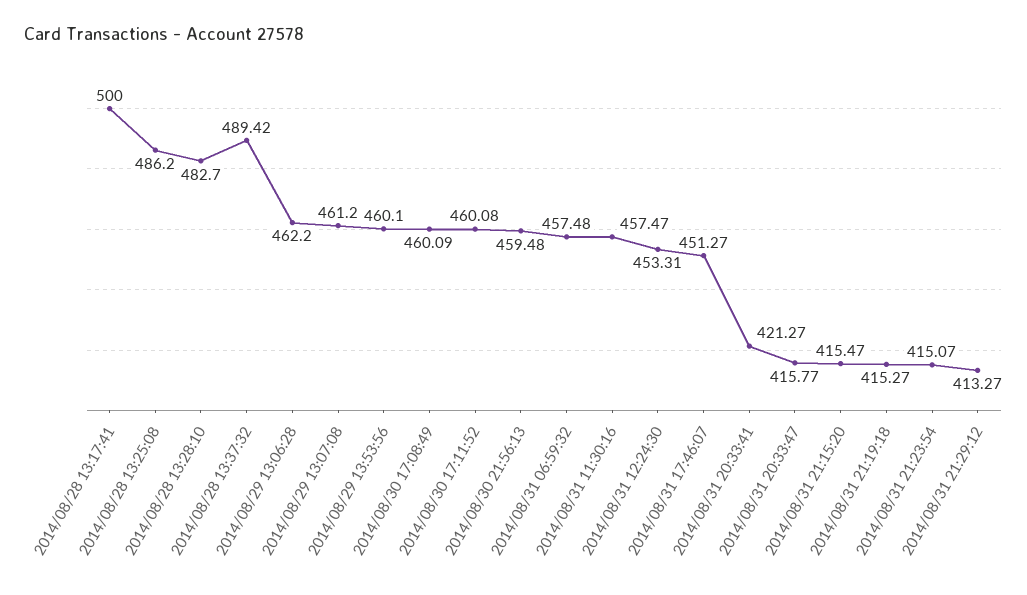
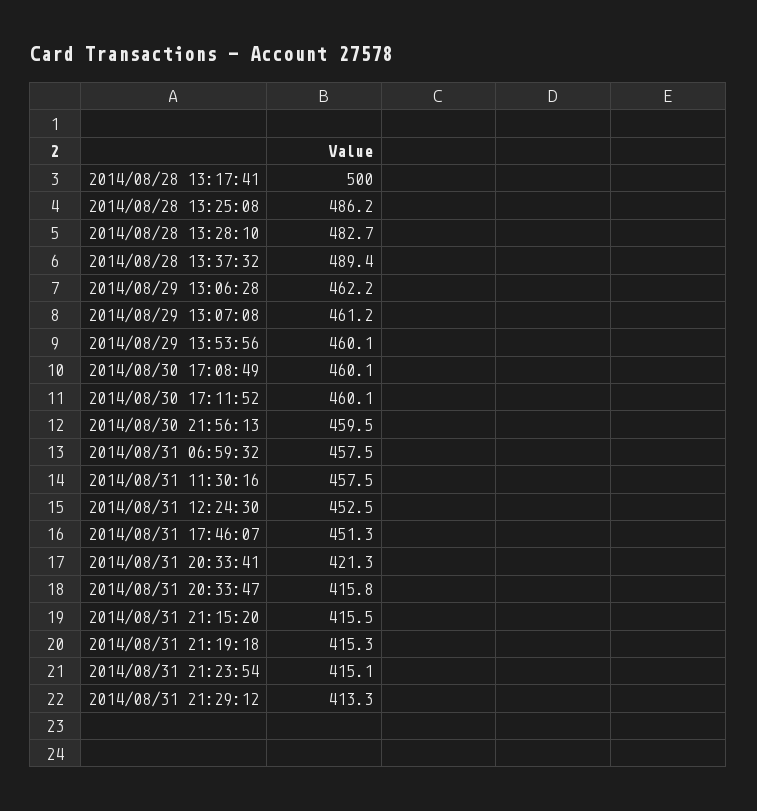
2014/08/31 12:24:30: 453.31 -> 452.5

